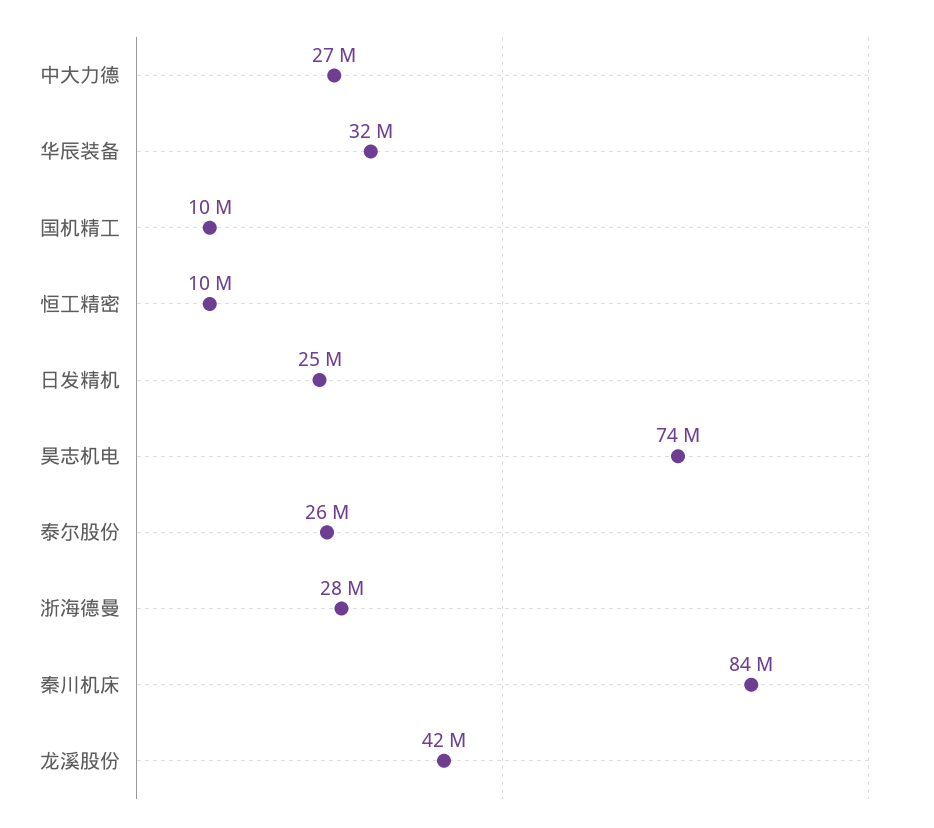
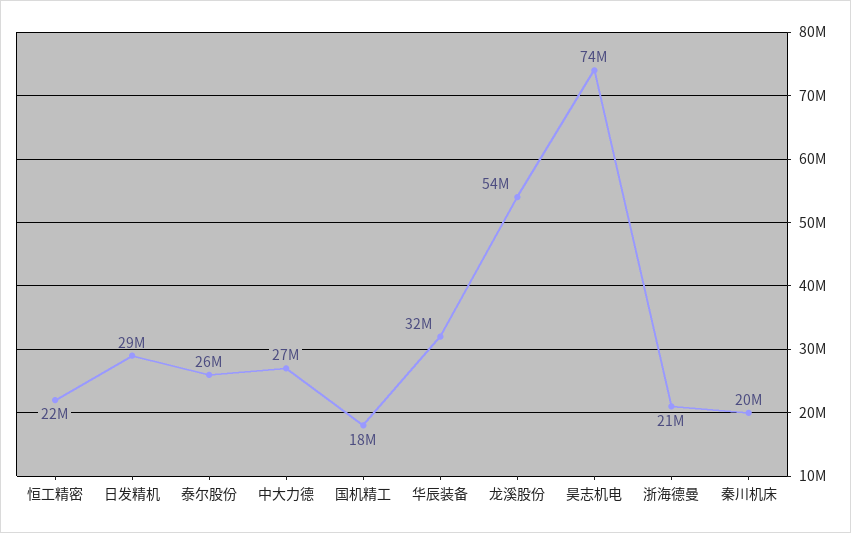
国机精工: 10000000 -> 18000000
恒工精密: 10000000 -> 22000000
日发精机: 25000000 -> 29000000
浙海德曼: 28000000 -> 21000000
秦川机床: 84000000 -> 20000000
龙溪股份: 42000000 -> 54000000

